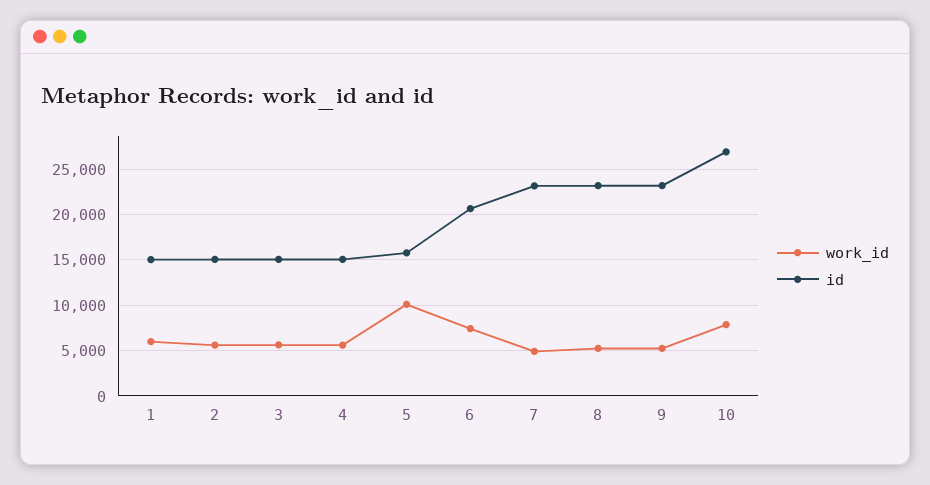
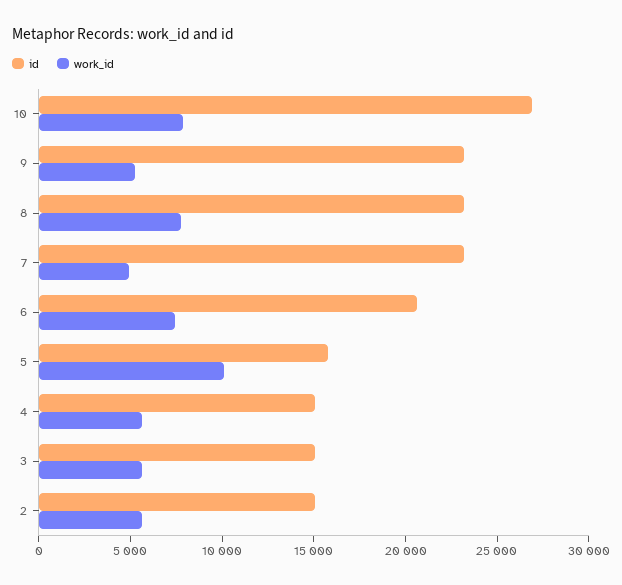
work_id, 1: 6000 -> none
id, 1: 15000 -> none
work_id, 8: 5000 -> 8000

